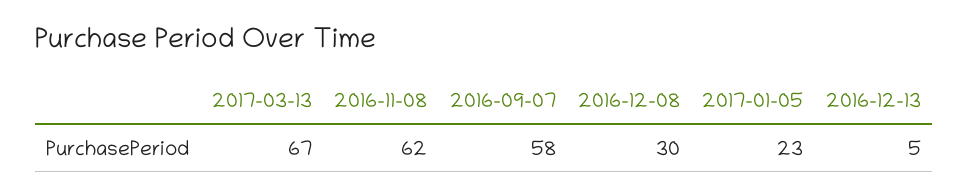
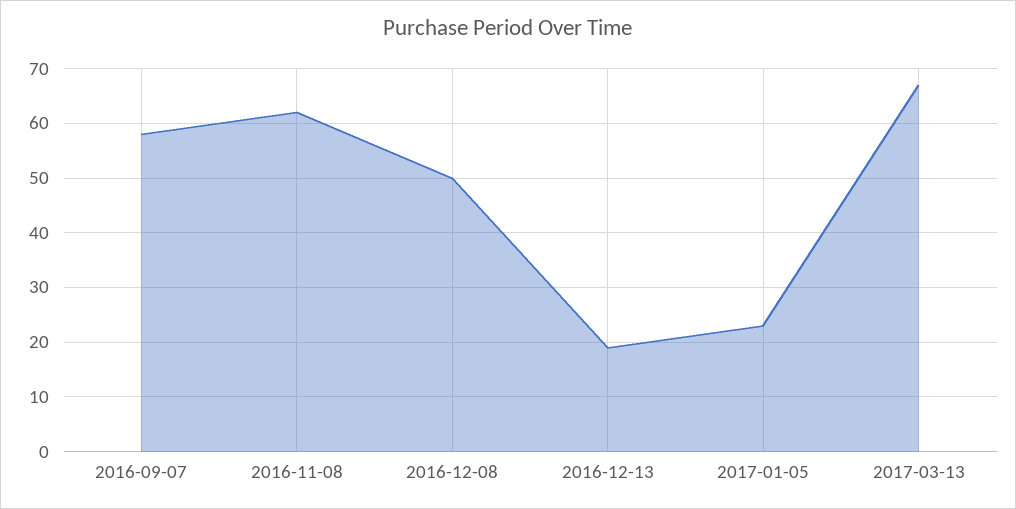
2016-12-08: 30 -> 50
2016-12-13: 5 -> 20

